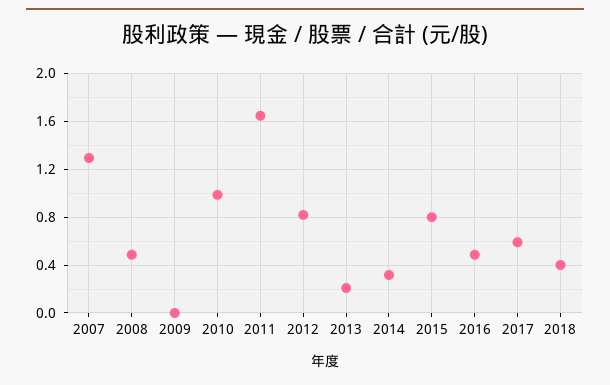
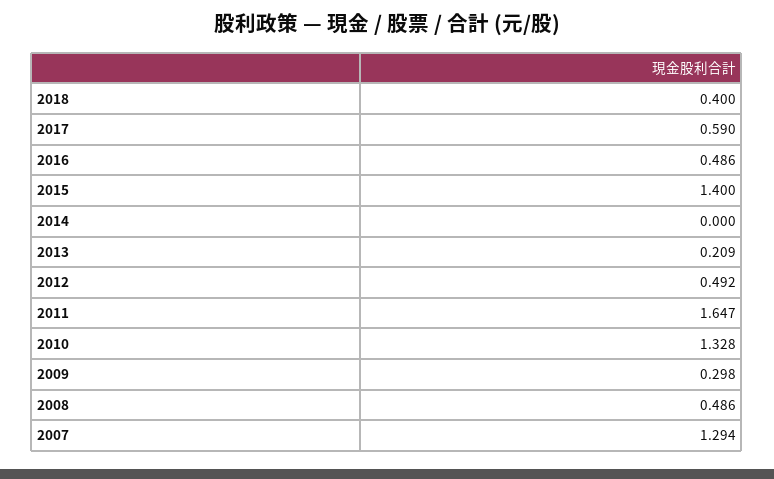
2009: 0 -> 0.298
2010: 1 -> 1.328
2012: 0.8 -> 0.492
2014: 0.3 -> 0
2015: 0.8 -> 1.4

